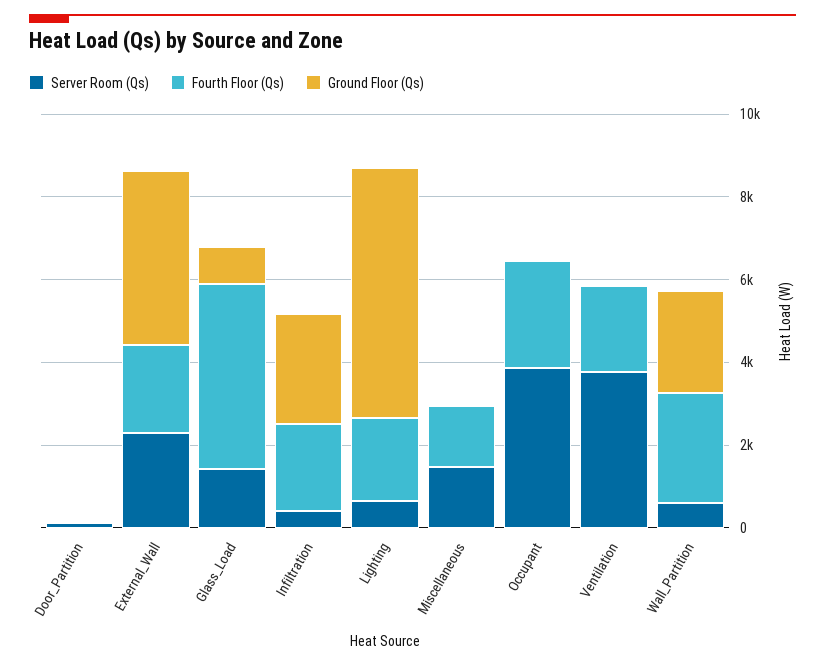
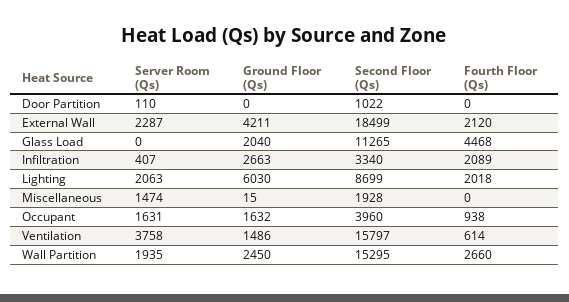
Server Room (Qs), Glass_Load: 1500 -> 0
Ground Floor (Qs), Glass_Load: 1000 -> 2040
Server Room (Qs), Lighting: 500 -> 2063
Fourth Floor (Qs), Miscellaneous: 1500 -> 0
Server Room (Qs), Occupant: 4000 -> 1631
Fourth Floor (Qs), Occupant: 2500 -> 938
Ground Floor (Qs), Occupant: 0 -> 1632
Fourth Floor (Qs), Ventilation: 2000 -> 614
Ground Floor (Qs), Ventilation: 0 -> 1486
Server Room (Qs), Wall_Partition: 500 -> 1935
Second Floor (Qs), Door_Partition: none -> 1022
Second Floor (Qs), External_Wall: none -> 18499
Second Floor (Qs), Glass_Load: none -> 11265
Second Floor (Qs), Infiltration: none -> 3340
Second Floor (Qs), Lighting: none -> 8699
Second Floor (Qs), Miscellaneous: none -> 1928
Second Floor (Qs), Occupant: none -> 3960
Second Floor (Qs), Ventilation: none -> 15797
Second Floor (Qs), Wall_Partition: none -> 15295

